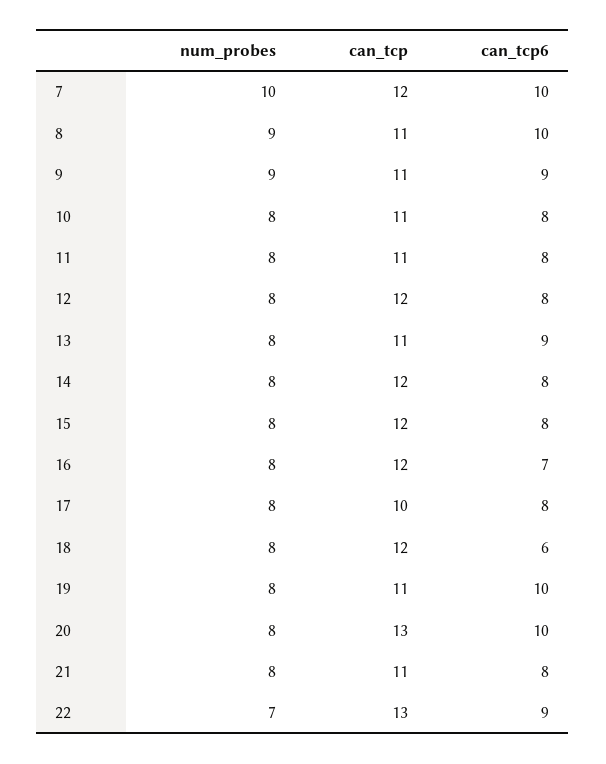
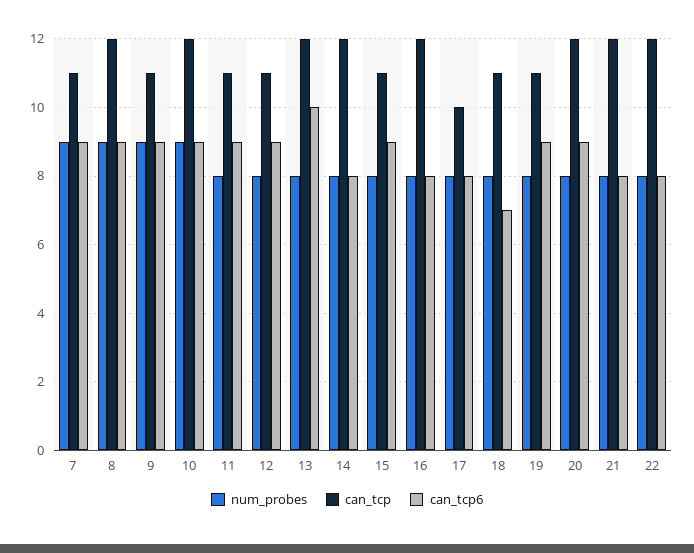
num_probes, 7: 10 -> 9
can_tcp, 7: 12 -> 11
can_tcp6, 7: 10 -> 9
can_tcp, 8: 11 -> 12
can_tcp6, 8: 10 -> 9
num_probes, 10: 8 -> 9
can_tcp, 10: 11 -> 12
can_tcp6, 10: 8 -> 9
can_tcp6, 11: 8 -> 9
can_tcp, 12: 12 -> 11
can_tcp6, 12: 8 -> 9
can_tcp, 13: 11 -> 12
can_tcp6, 13: 9 -> 10
can_tcp, 15: 12 -> 11
can_tcp6, 15: 8 -> 9
can_tcp6, 16: 7 -> 8
can_tcp, 18: 12 -> 11
can_tcp6, 18: 6 -> 7
can_tcp6, 19: 10 -> 9
can_tcp, 20: 13 -> 12
can_tcp6, 20: 10 -> 9
can_tcp, 21: 11 -> 12
num_probes, 22: 7 -> 8
can_tcp, 22: 13 -> 12
can_tcp6, 22: 9 -> 8

